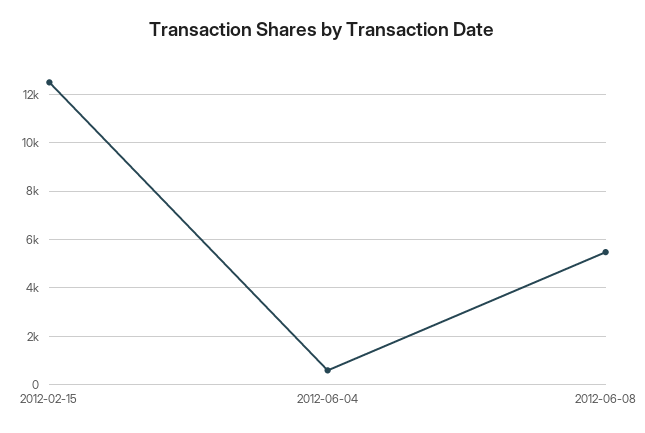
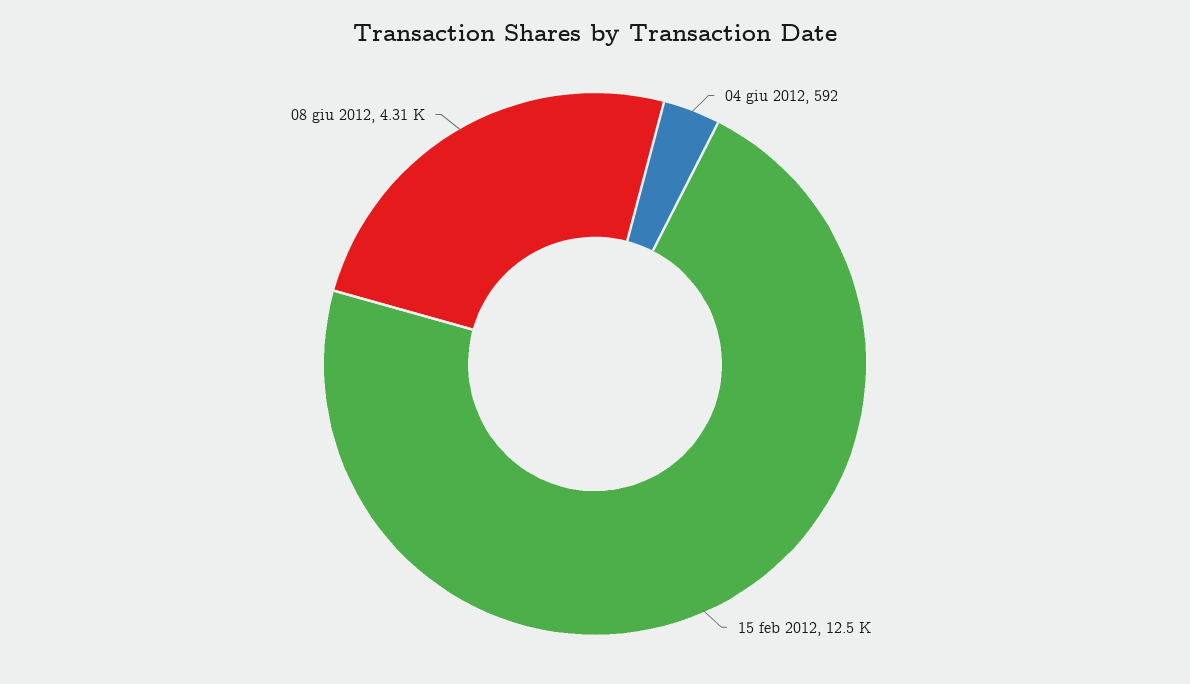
2012-06-08: 5500 -> 4310

